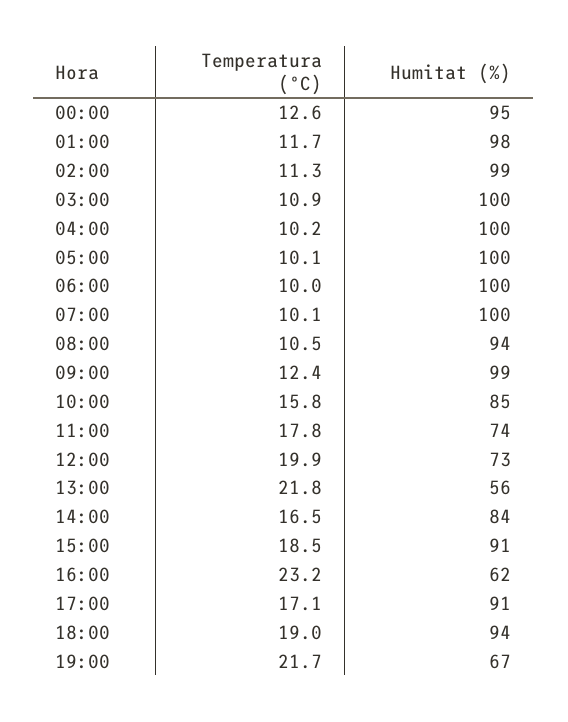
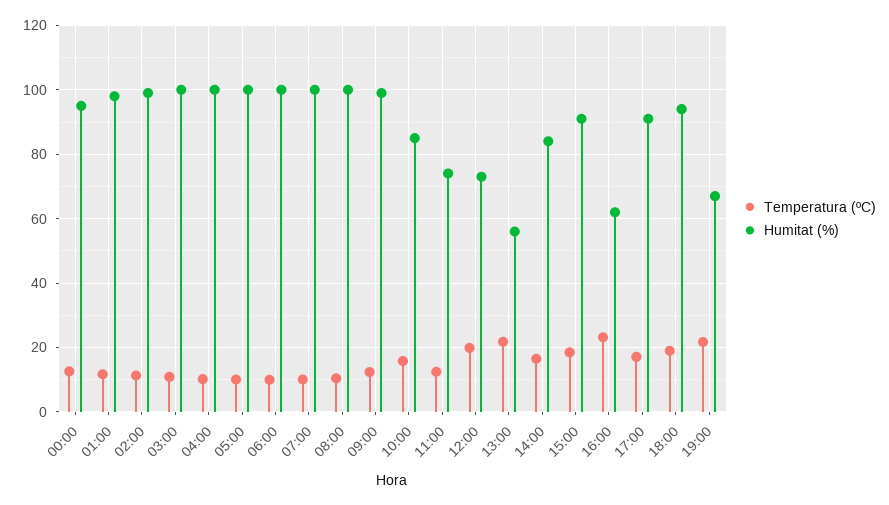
Humitat (%), 08:00: 94 -> 100
Temperatura (ºC), 11:00: 17.8 -> 12

